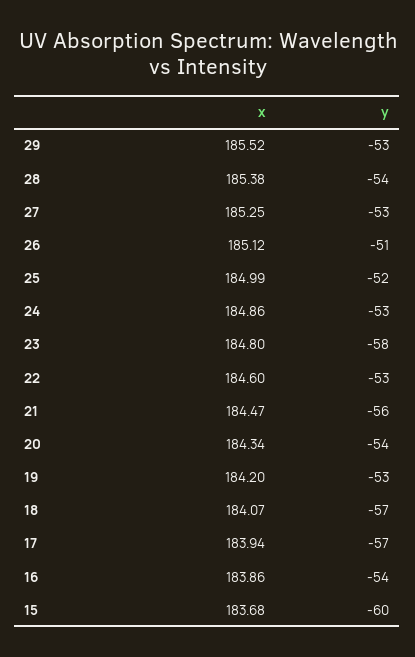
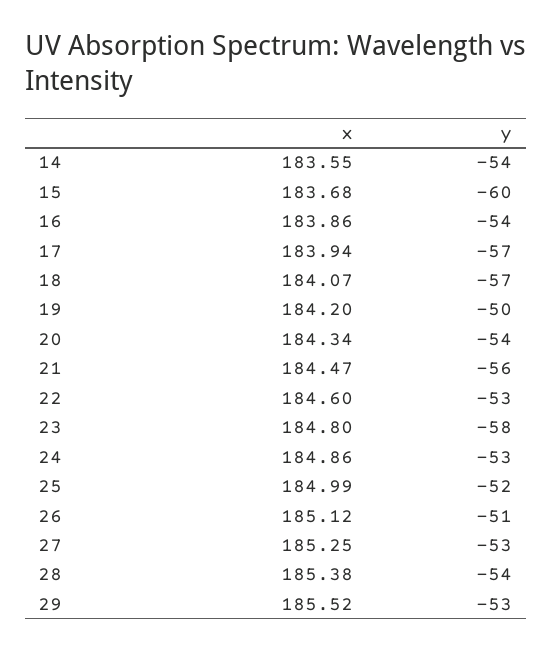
y, 19: -53 -> -50
x, 14: none -> 183.55
y, 14: none -> -54

